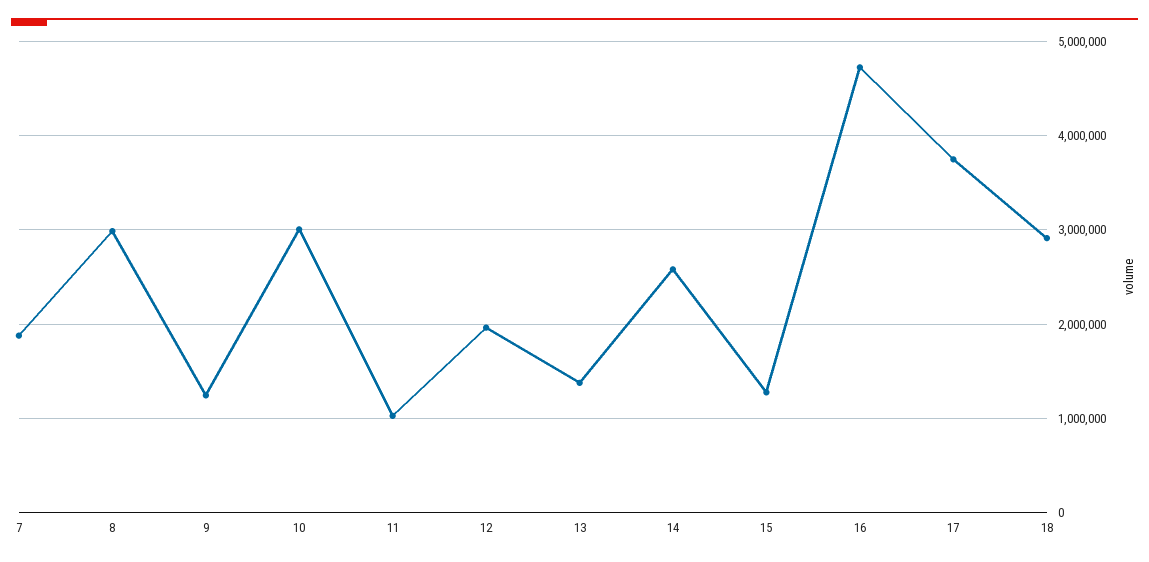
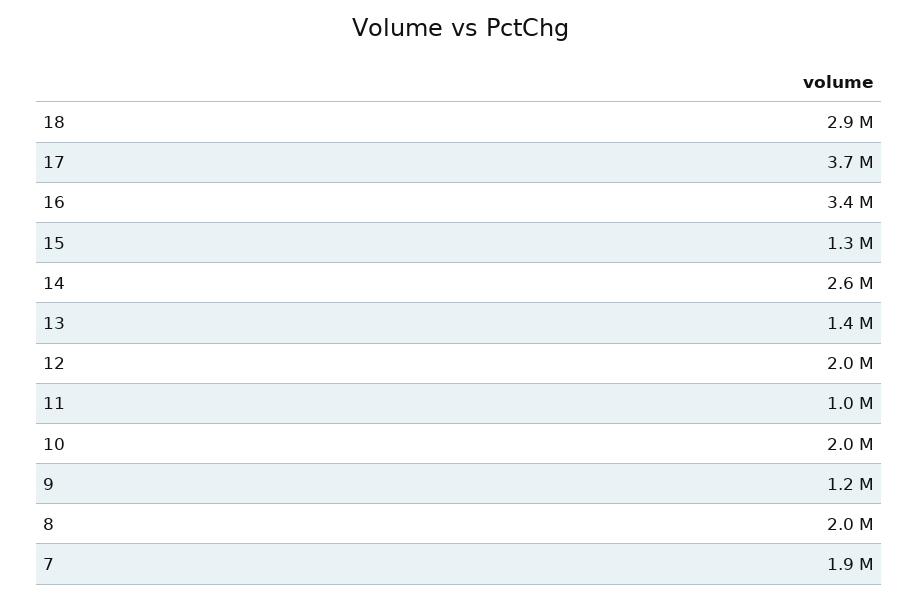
8: 3000000 -> 2000000
10: 3000000 -> 2000000
16: 4700000 -> 3400000

